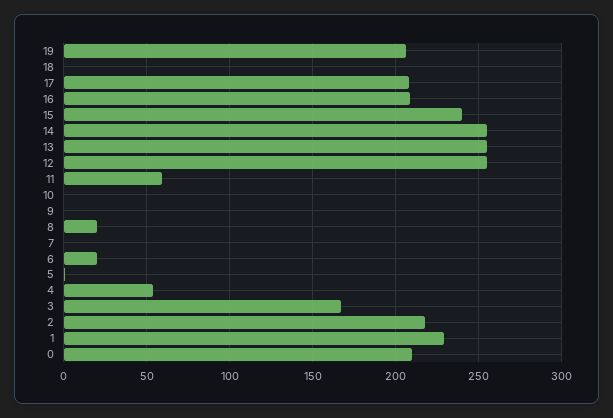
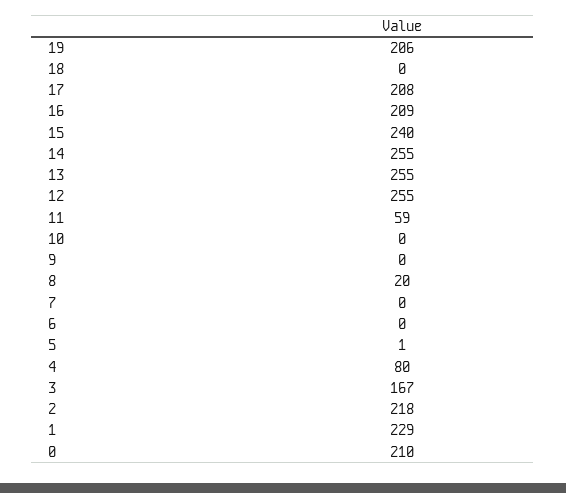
6: 20 -> 0
4: 55 -> 80

